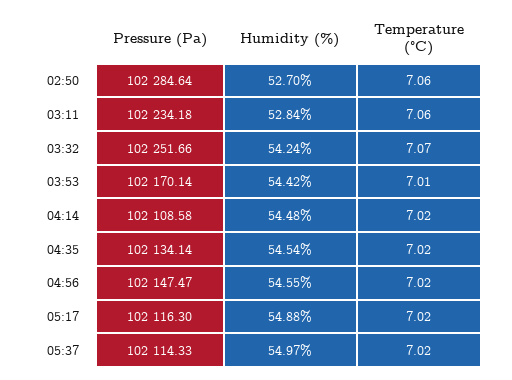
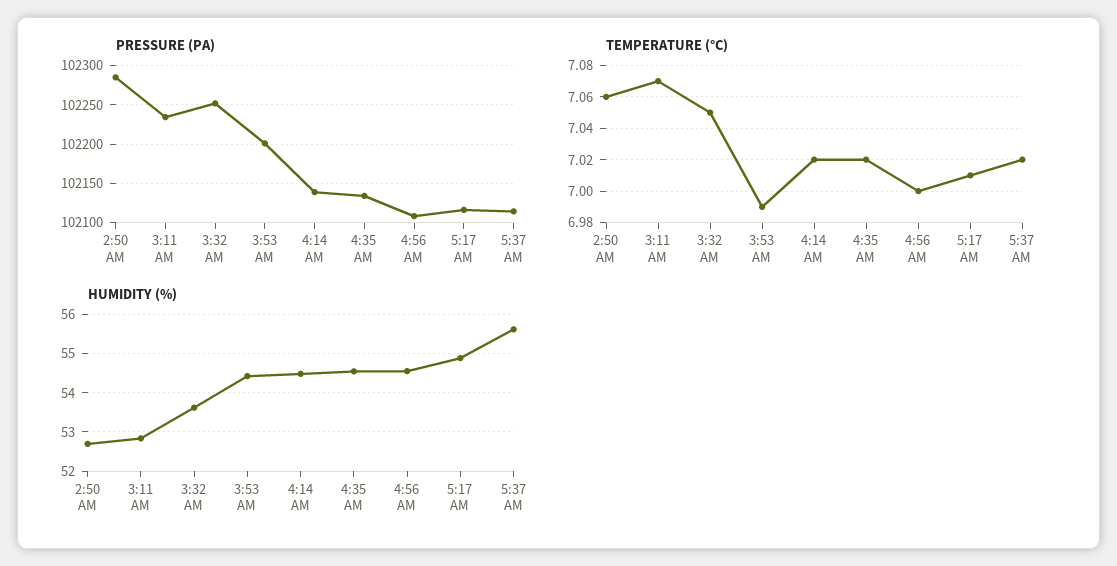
Temperature (°C), 03:11: 7.06 -> 7.07
Humidity (%), 03:32: 54.24 -> 53.6
Temperature (°C), 03:32: 7.07 -> 7.05
Pressure (Pa), 03:53: 102170.14 -> 102200
Temperature (°C), 03:53: 7.01 -> 6.99
Pressure (Pa), 04:14: 102108.58 -> 102140
Pressure (Pa), 04:56: 102147.47 -> 102110
Temperature (°C), 04:56: 7.02 -> 7
Temperature (°C), 05:17: 7.02 -> 7.01
Humidity (%), 05:37: 54.97 -> 55.6

